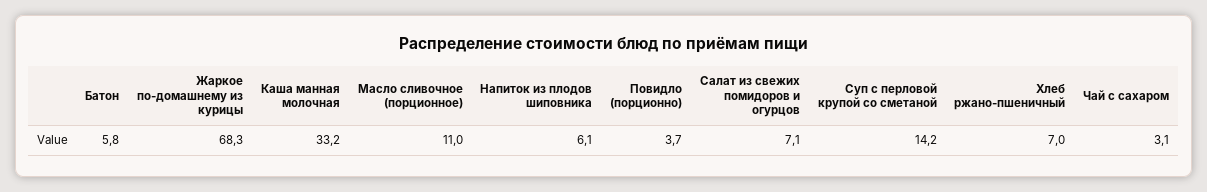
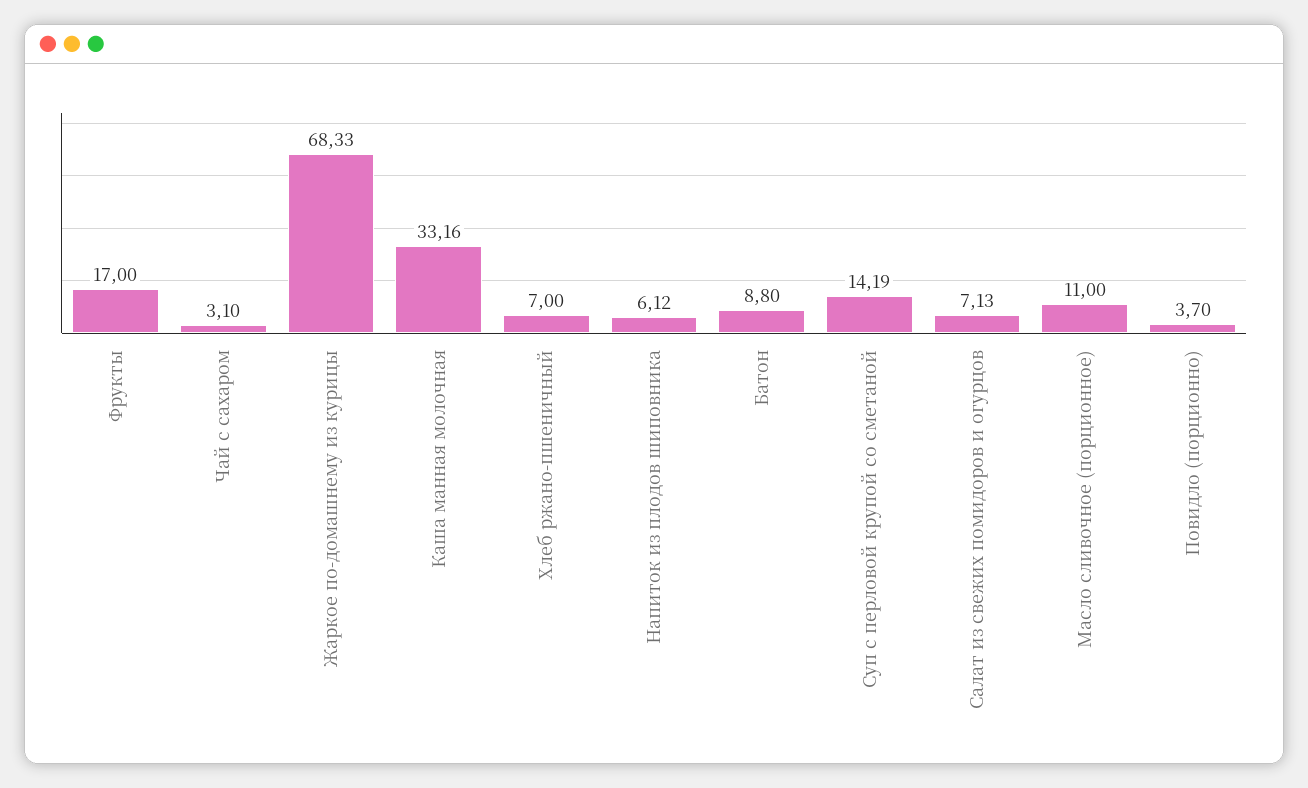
Батон: 5.8 -> 8.8
Фрукты: none -> 17

